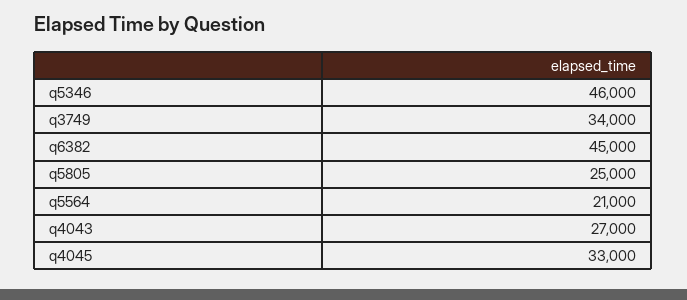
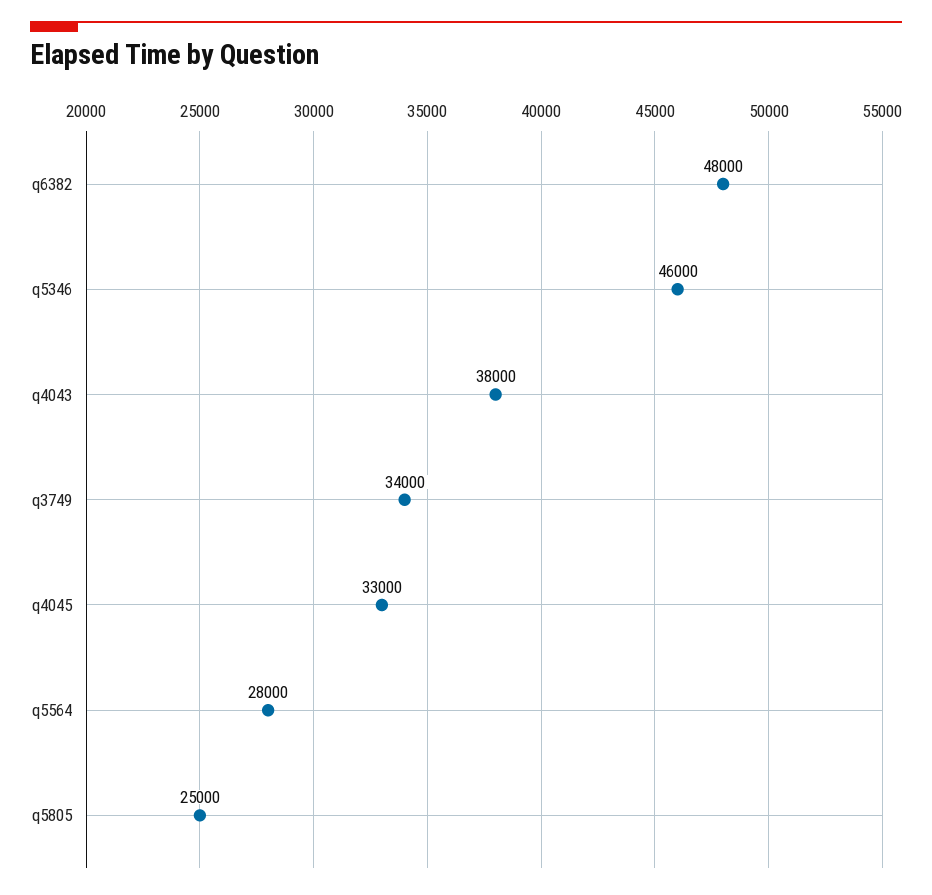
q6382: 45000 -> 48000
q5564: 21000 -> 28000
q4043: 27000 -> 38000

